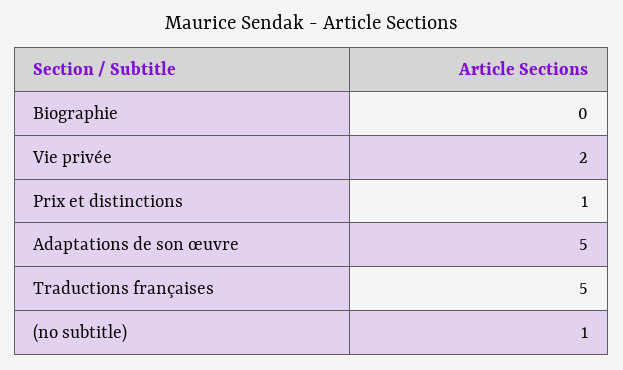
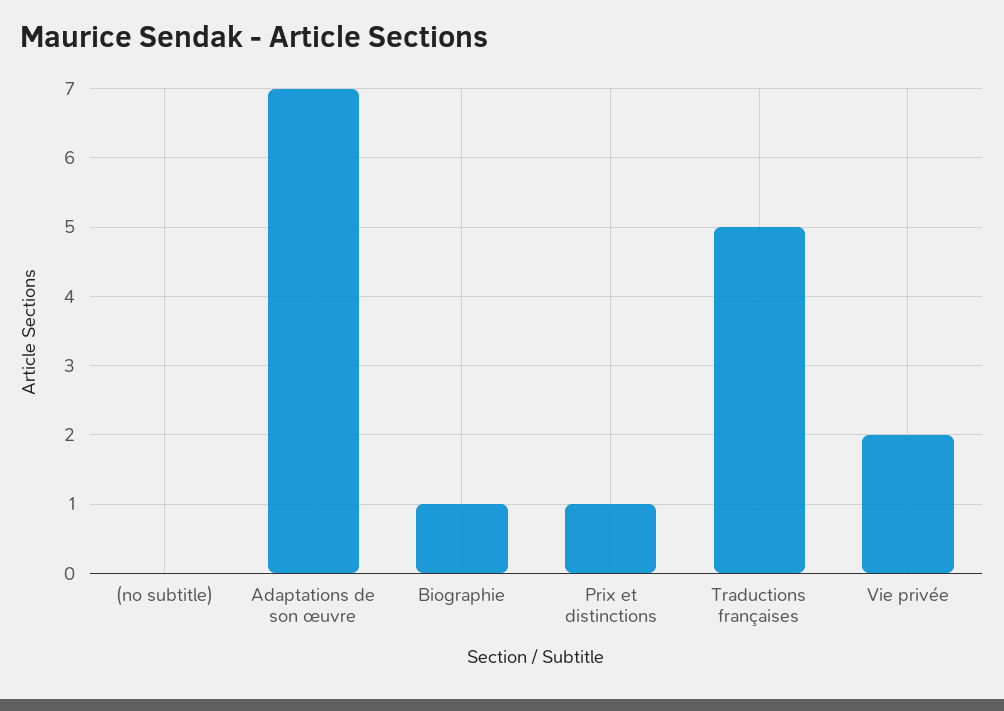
Biographie: 0 -> 1
Adaptations de son œuvre: 5 -> 7
(no subtitle): 1 -> 0

